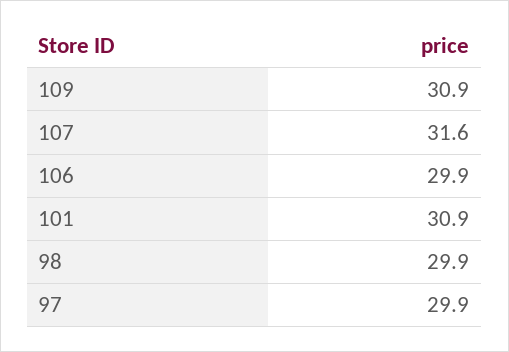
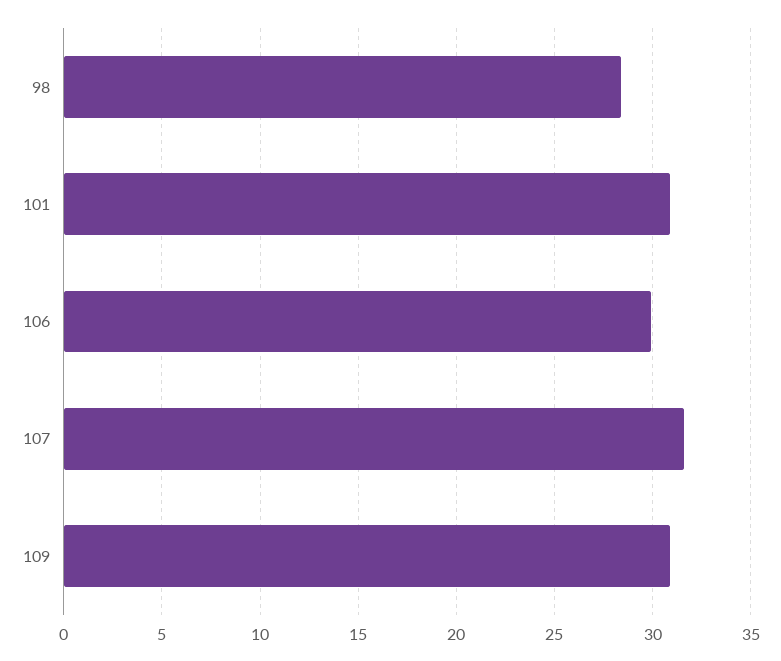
98: 29.9 -> 28.5
97: 29.9 -> none

